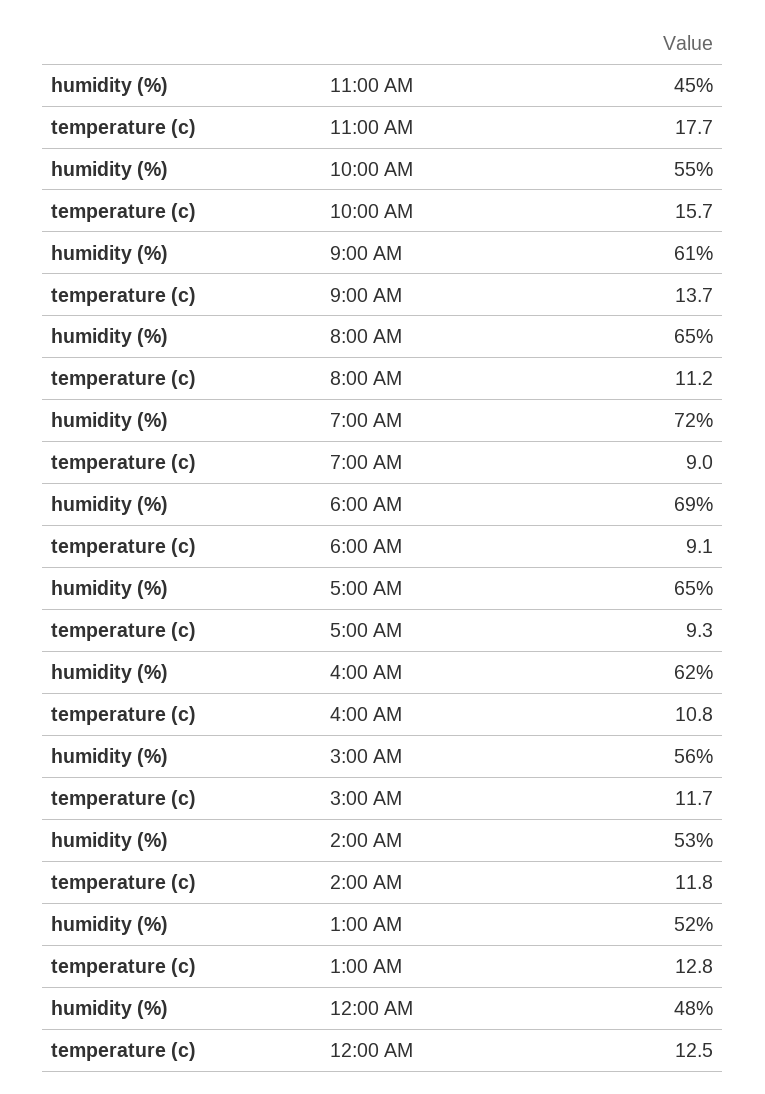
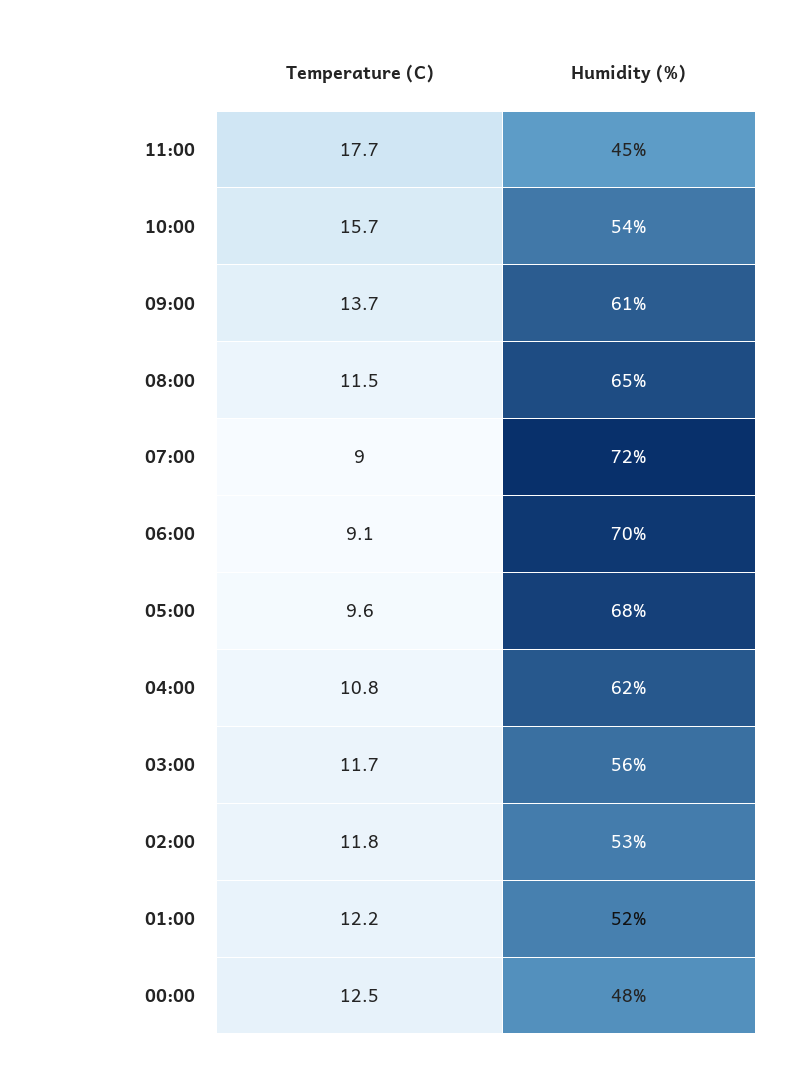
humidity (%), 10:00 AM: 55 -> 54
temperature (c), 8:00 AM: 11.2 -> 11.5
humidity (%), 6:00 AM: 69 -> 70
humidity (%), 5:00 AM: 65 -> 68
temperature (c), 5:00 AM: 9.3 -> 9.6
temperature (c), 1:00 AM: 12.8 -> 12.2

